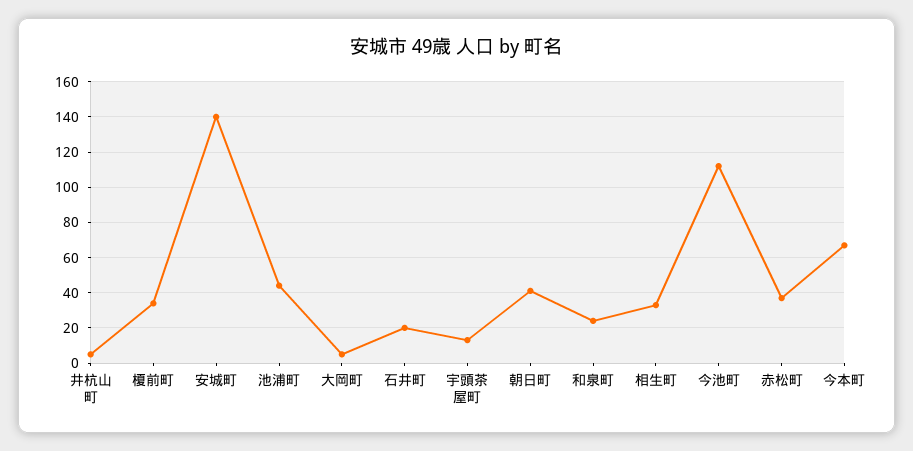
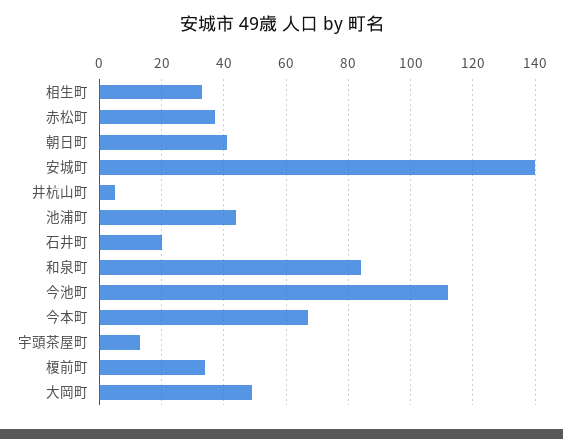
大岡町: 5 -> 50
和泉町: 25 -> 85

